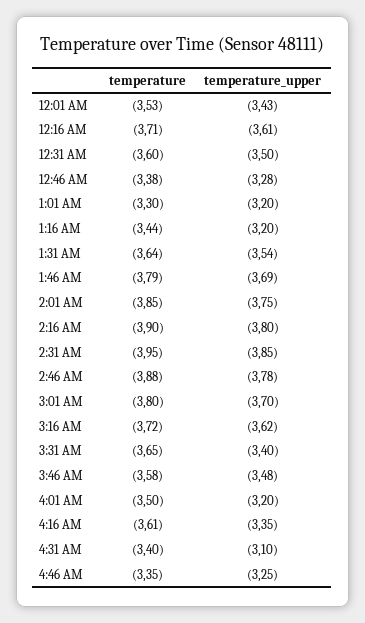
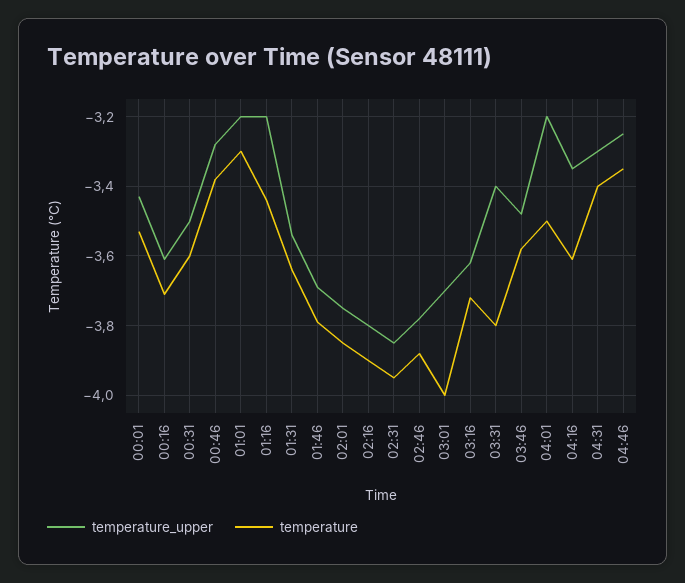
temperature, 3:01 AM: -3.8 -> -4
temperature, 3:31 AM: -3.65 -> -3.8
temperature_upper, 4:31 AM: -3.1 -> -3.3

